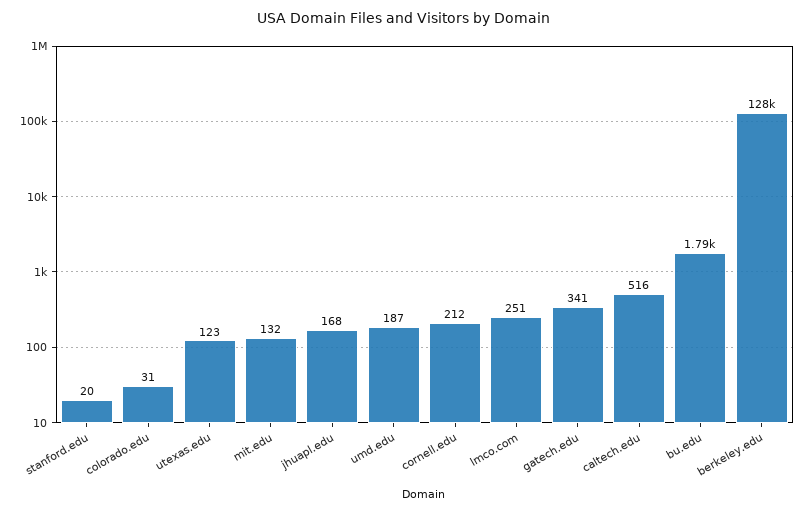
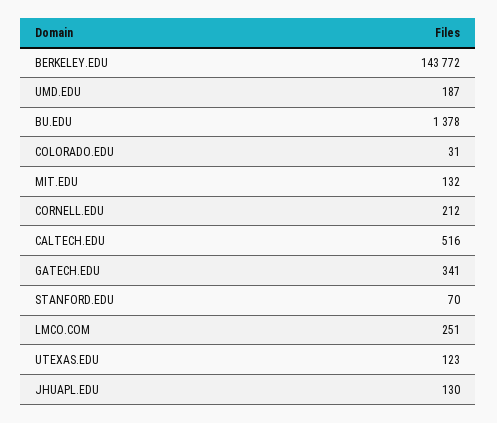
stanford.edu: 20 -> 70
jhuapl.edu: 168 -> 130
bu.edu: 1790 -> 1378
berkeley.edu: 128000 -> 143772

